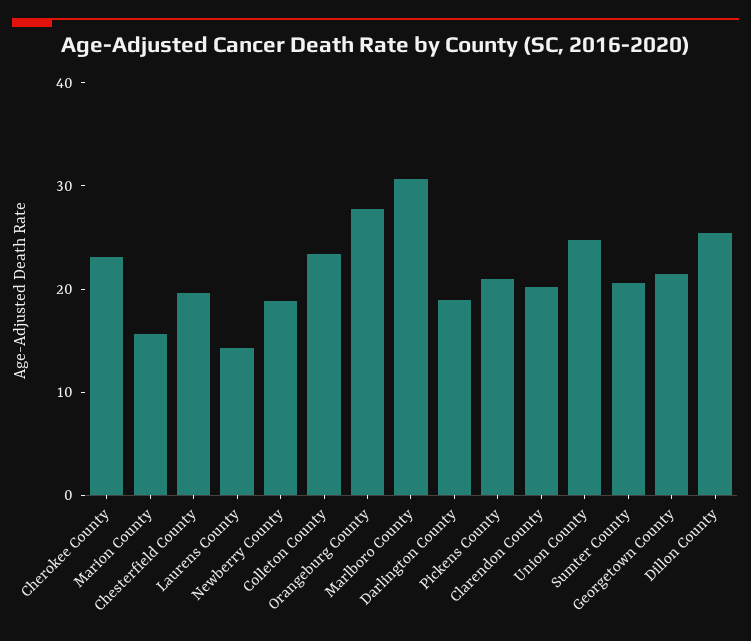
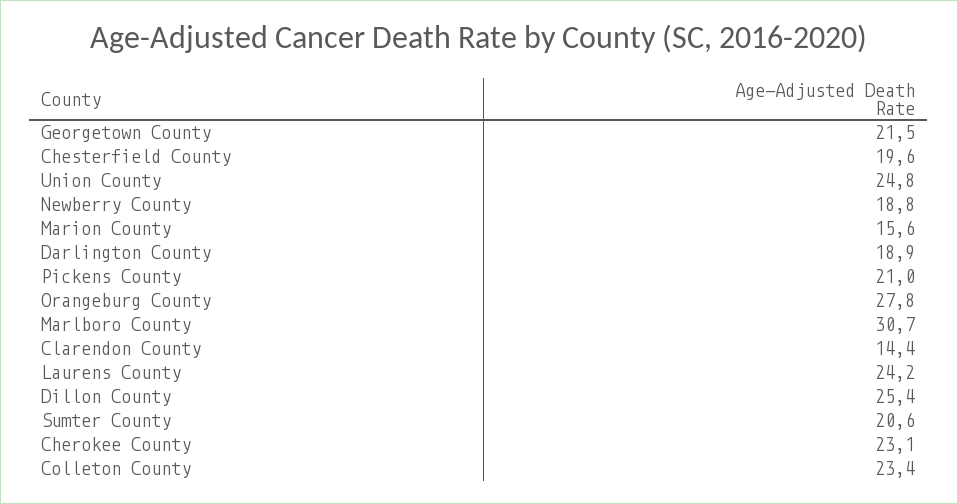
Laurens County: 14 -> 24.2
Clarendon County: 20 -> 14.4

